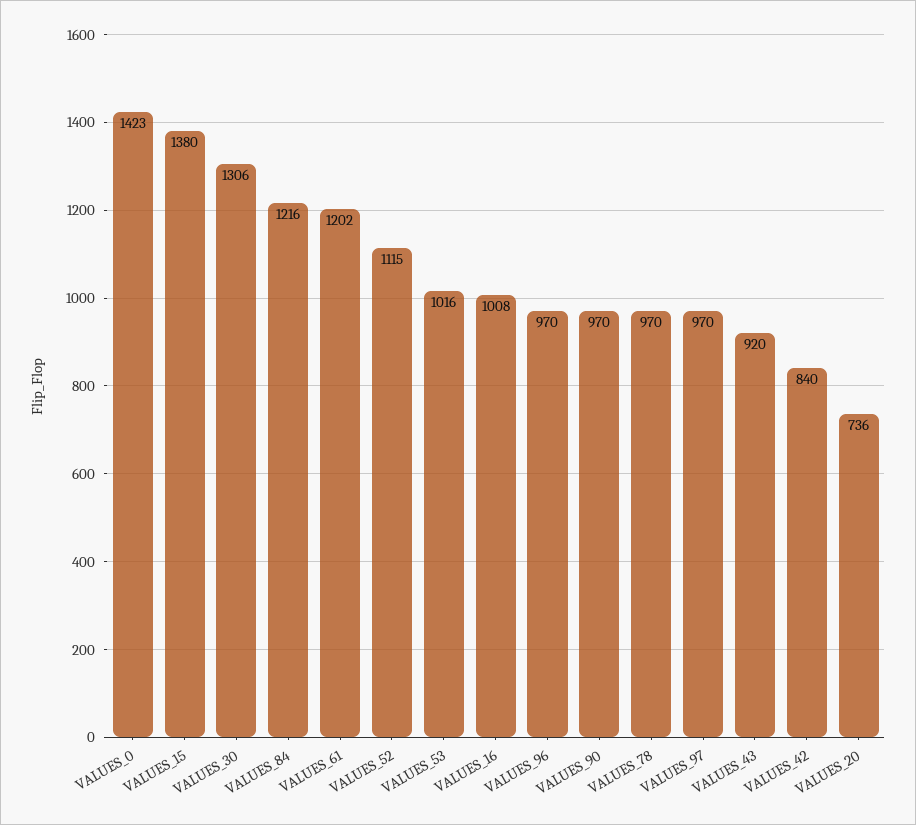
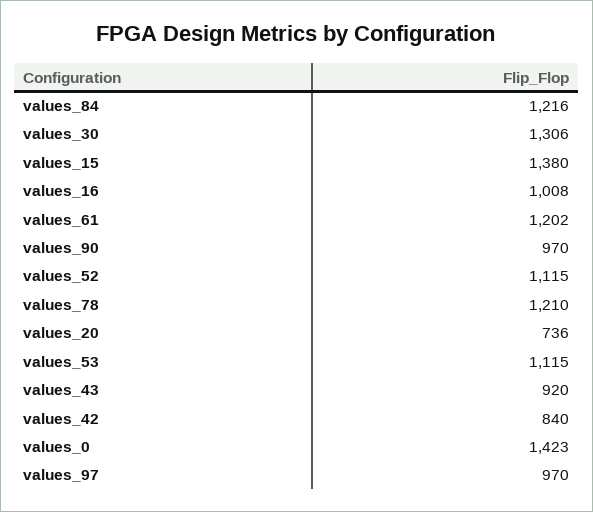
VALUES_53: 1016 -> 1115
VALUES_96: 970 -> none
VALUES_78: 970 -> 1210

